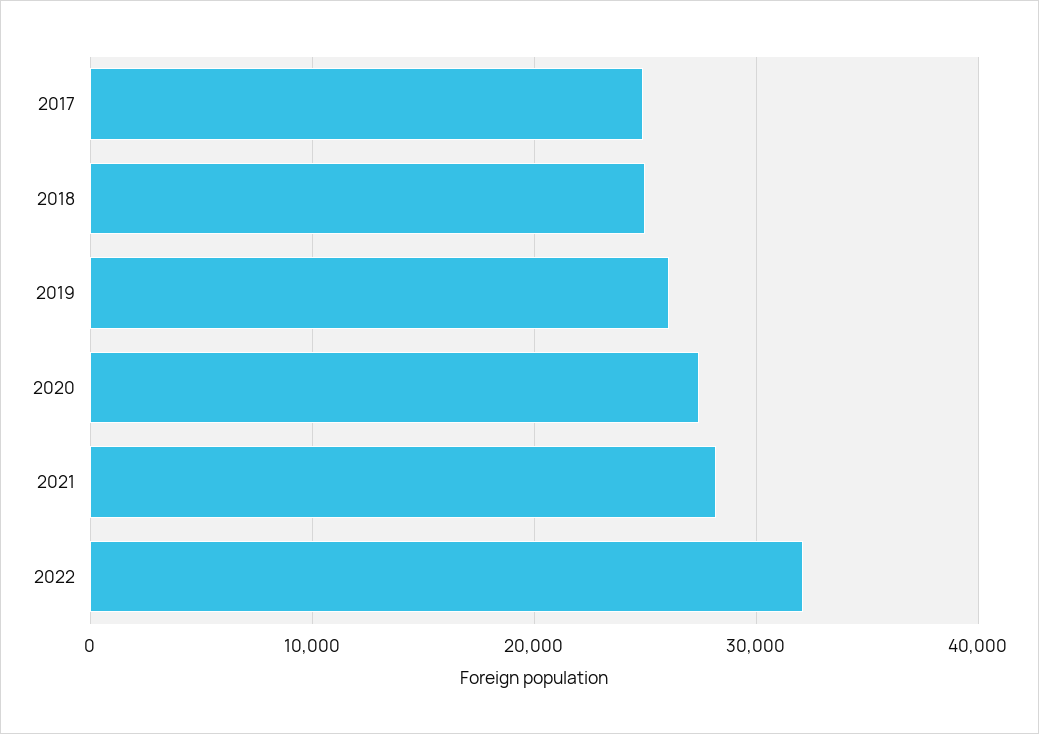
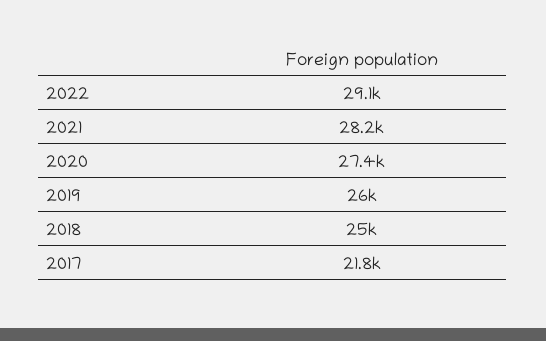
2017: 25000 -> 21800
2022: 32000 -> 29100

